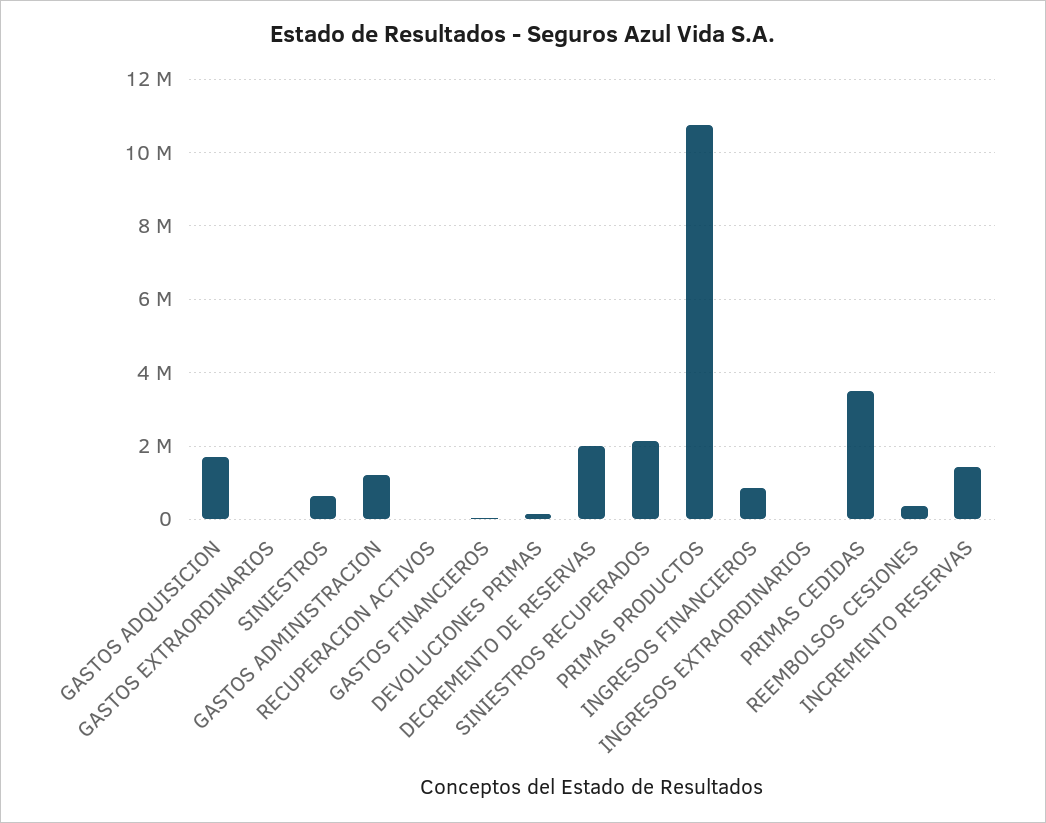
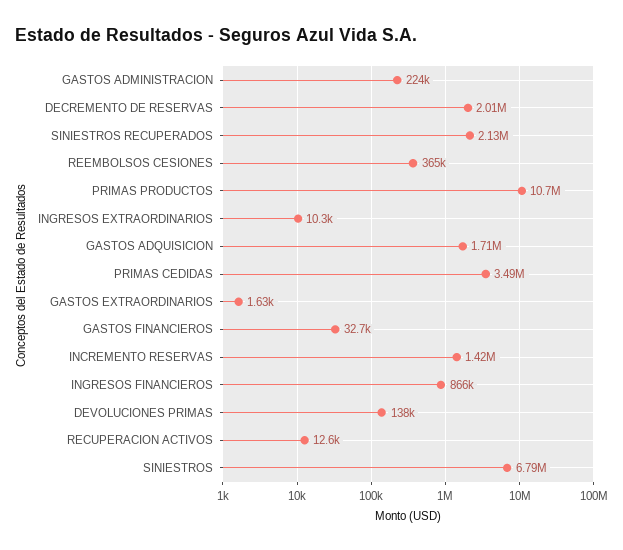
SINIESTROS: 600000 -> 6790000
GASTOS ADMINISTRACION: 1200000 -> 224000

